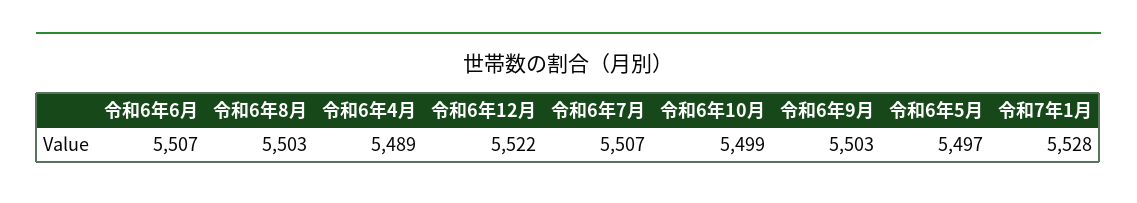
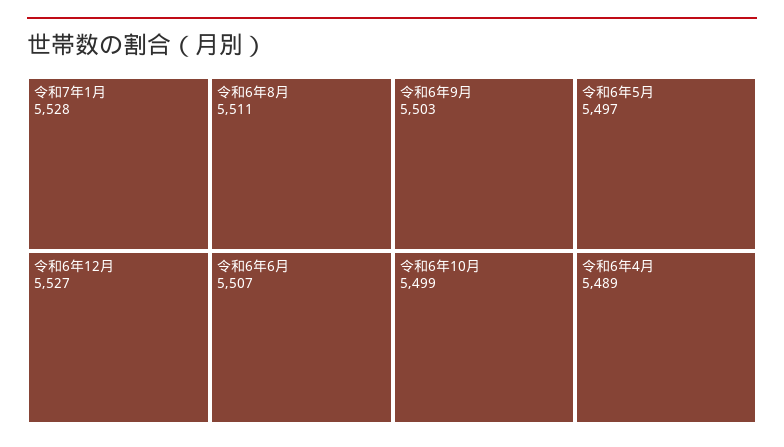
令和6年8月: 5503 -> 5511
令和6年12月: 5522 -> 5527
令和6年7月: 5507 -> none

